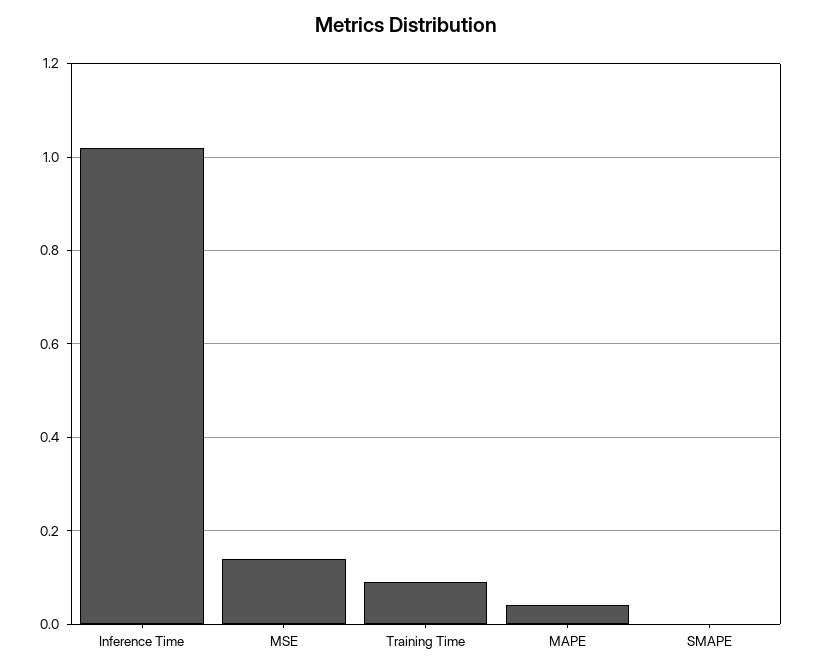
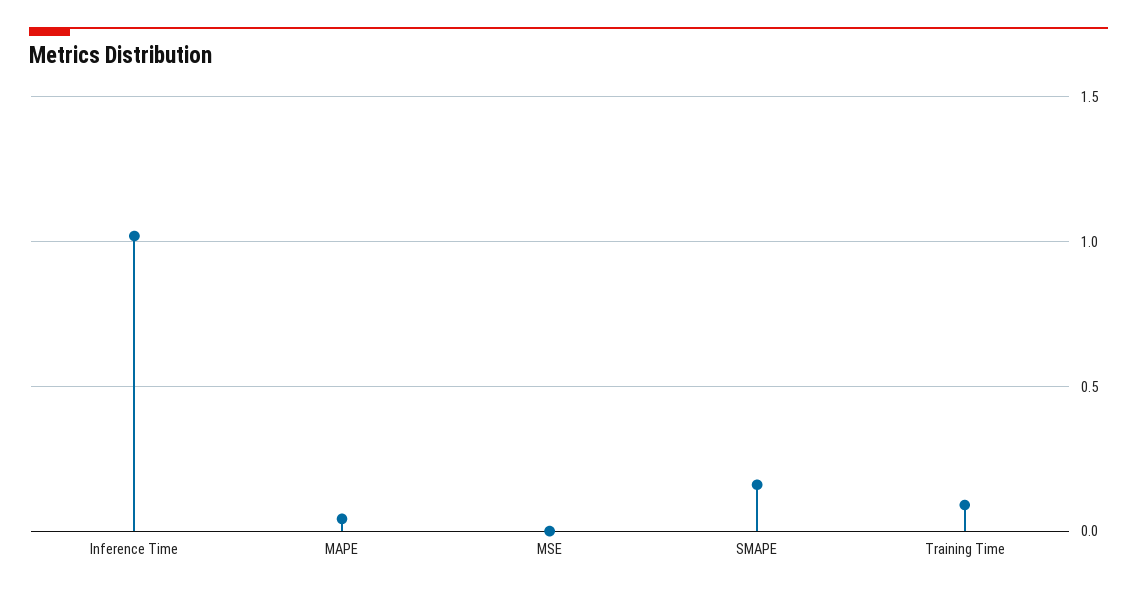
MSE: 0.14 -> 0
SMAPE: 0 -> 0.15

